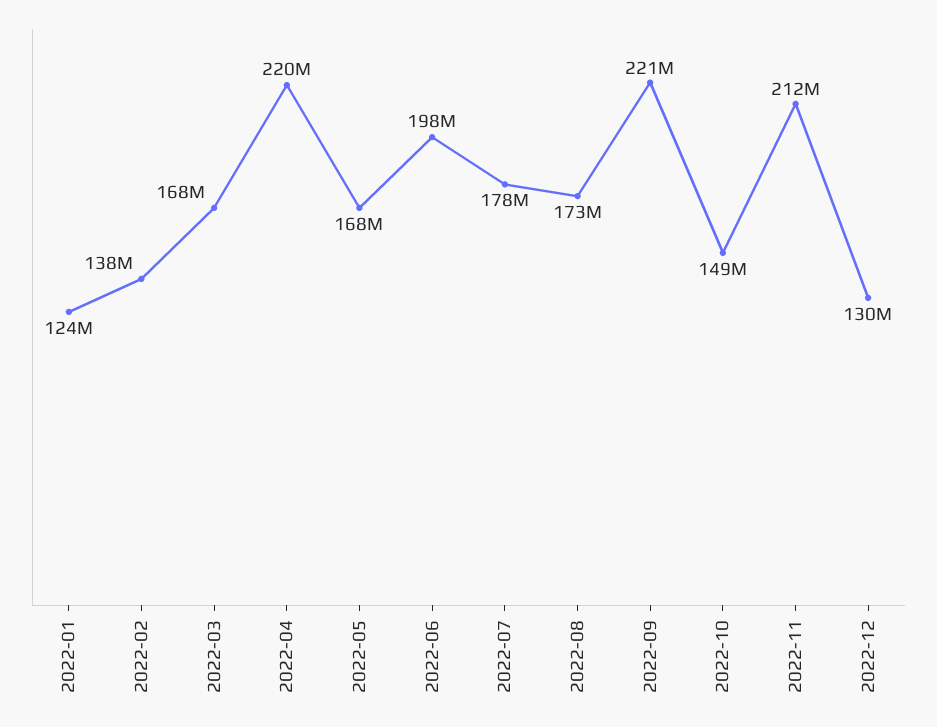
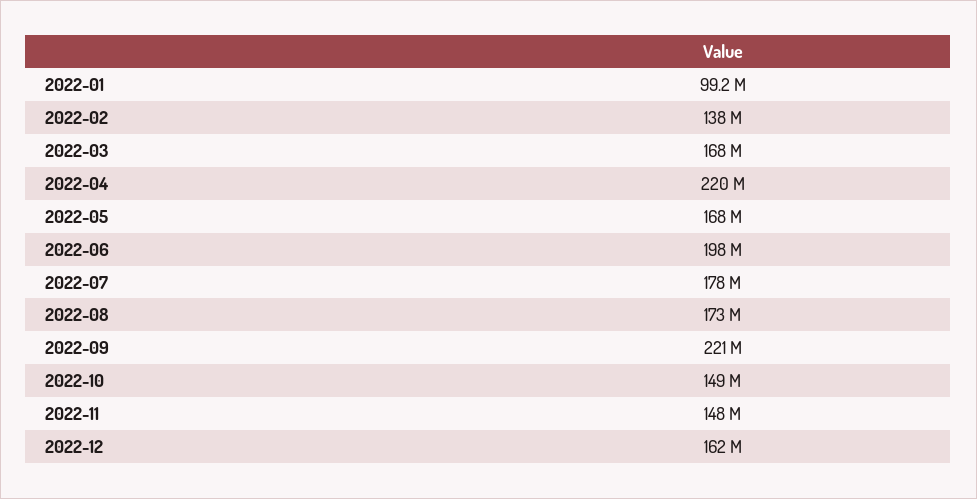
2022-01: 124000000 -> 99200000
2022-11: 212000000 -> 148000000
2022-12: 130000000 -> 162000000

